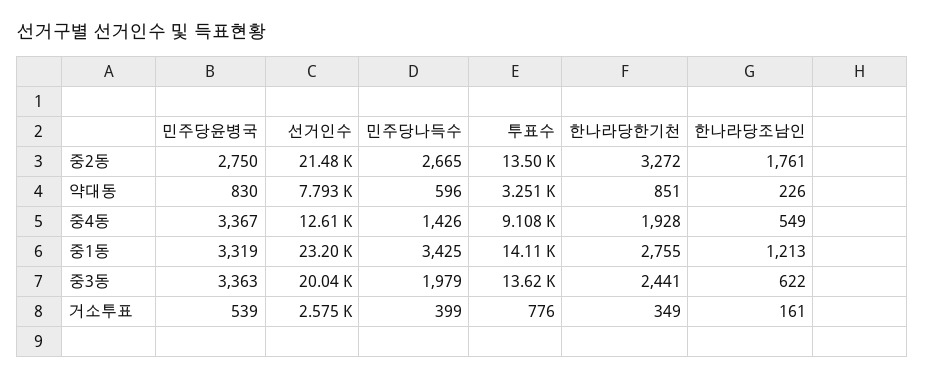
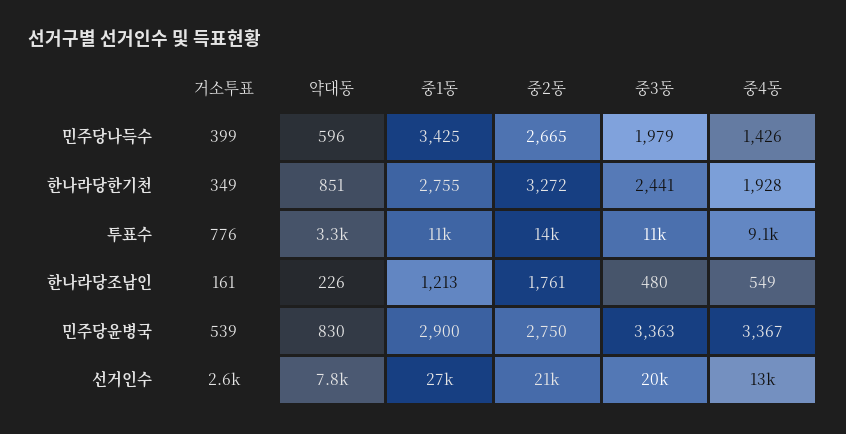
민주당윤병국, 중1동: 3319 -> 2900
선거인수, 중1동: 23200 -> 27000
투표수, 중1동: 14110 -> 11000
투표수, 중3동: 13620 -> 11000
한나라당조남인, 중3동: 622 -> 480

